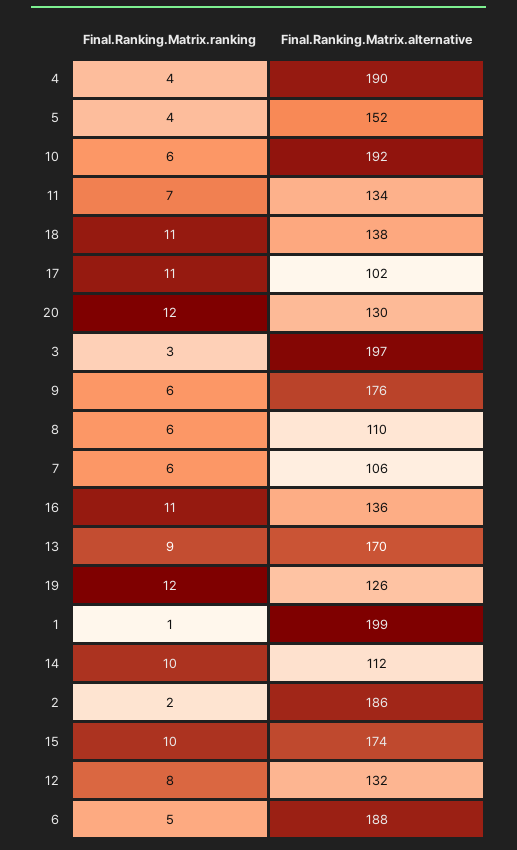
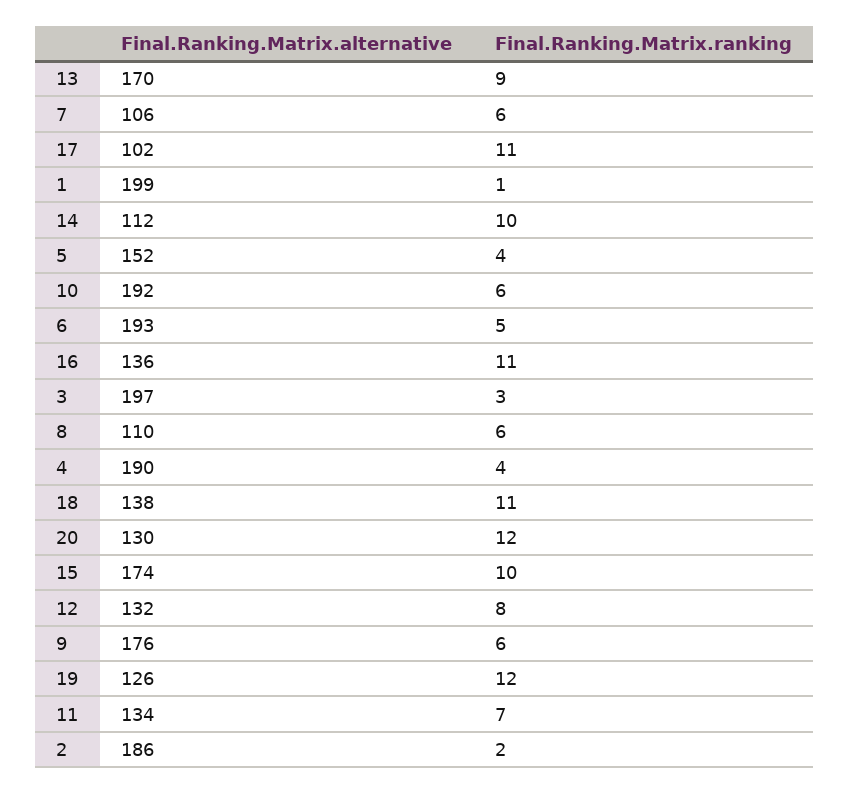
Final.Ranking.Matrix.alternative, 6: 188 -> 193

